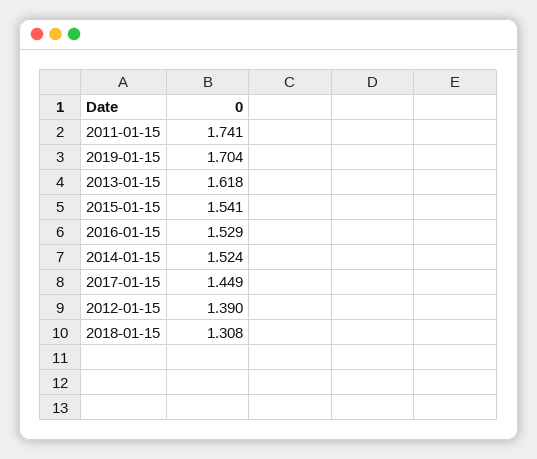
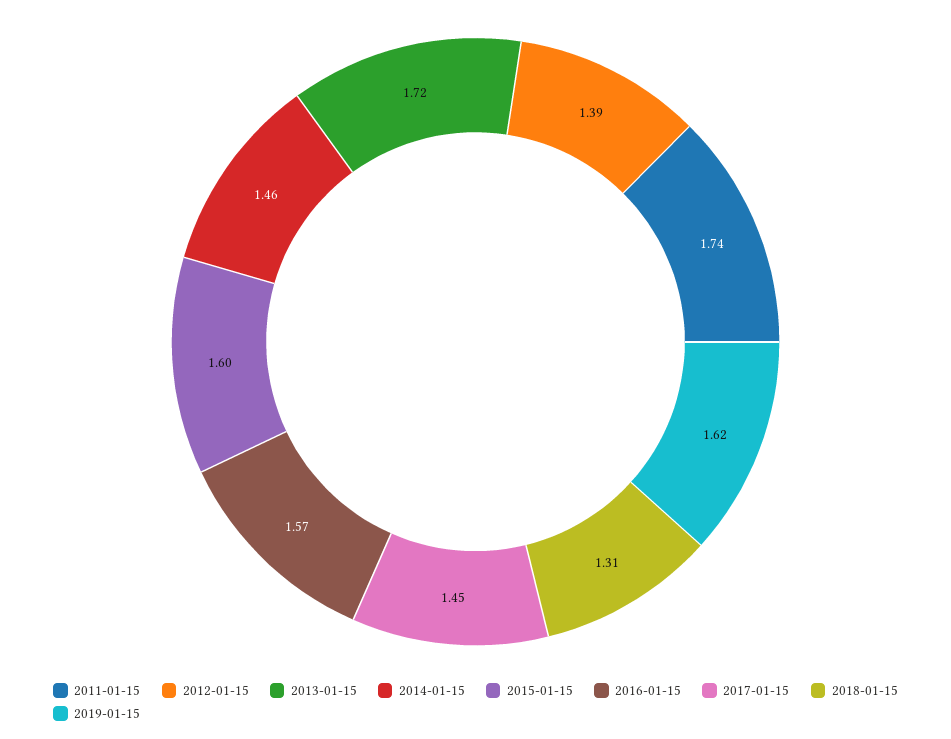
2019-01-15: 1.704 -> 1.62
2013-01-15: 1.618 -> 1.72
2015-01-15: 1.541 -> 1.6
2016-01-15: 1.529 -> 1.57
2014-01-15: 1.524 -> 1.46

